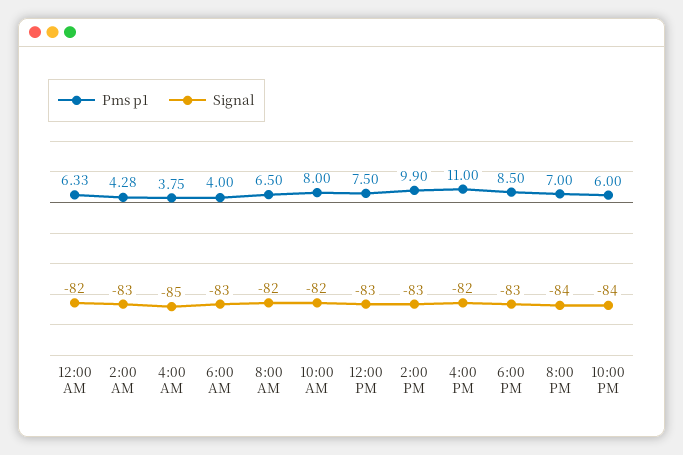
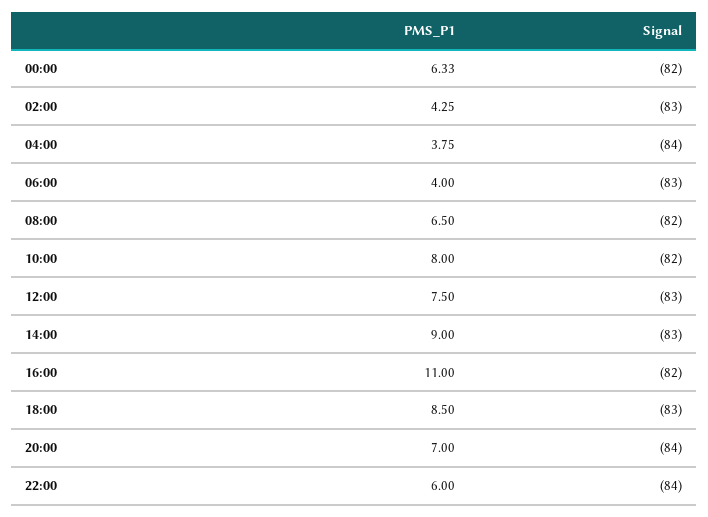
Pms p1, 2:00 AM: 4.28 -> 4.25
Signal, 4:00 AM: -85 -> -84
Pms p1, 2:00 PM: 9.9 -> 9

